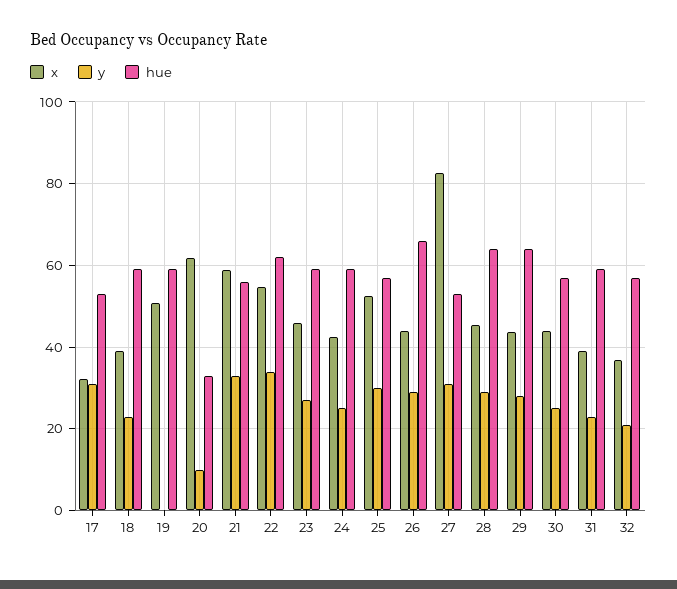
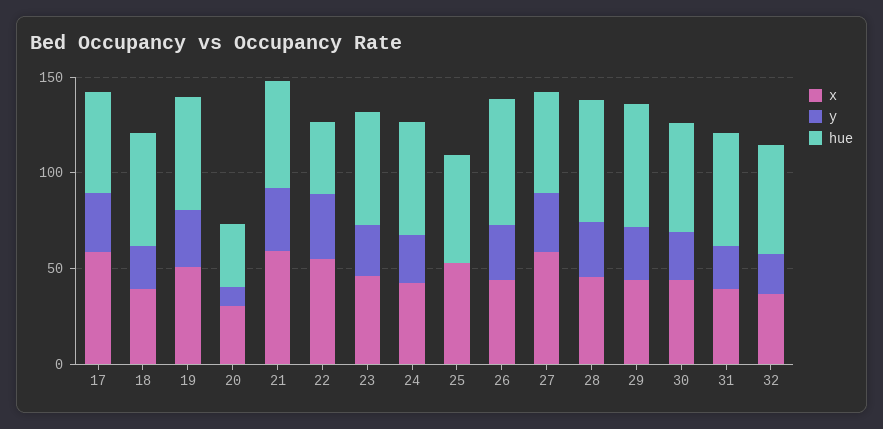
x, 17: 32 -> 60
y, 19: 0 -> 30
x, 20: 62 -> 30
hue, 22: 62 -> 40
y, 25: 30 -> 0
x, 27: 82 -> 60

